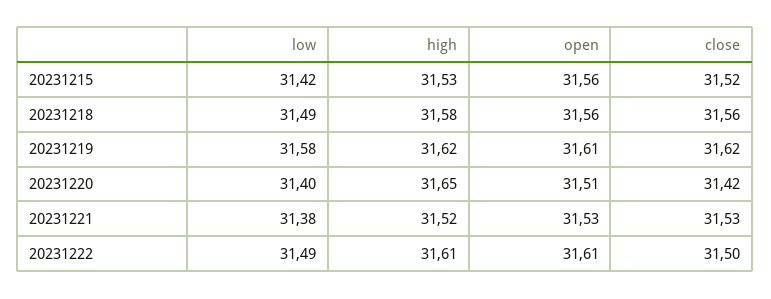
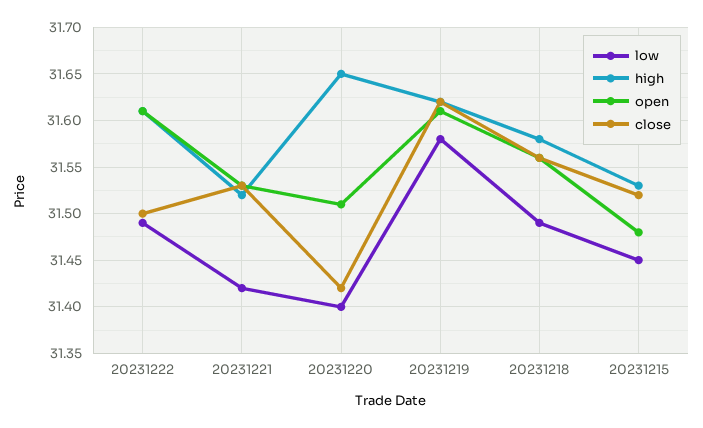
low, 20231215: 31.42 -> 31.45
open, 20231215: 31.56 -> 31.48
low, 20231221: 31.38 -> 31.42

